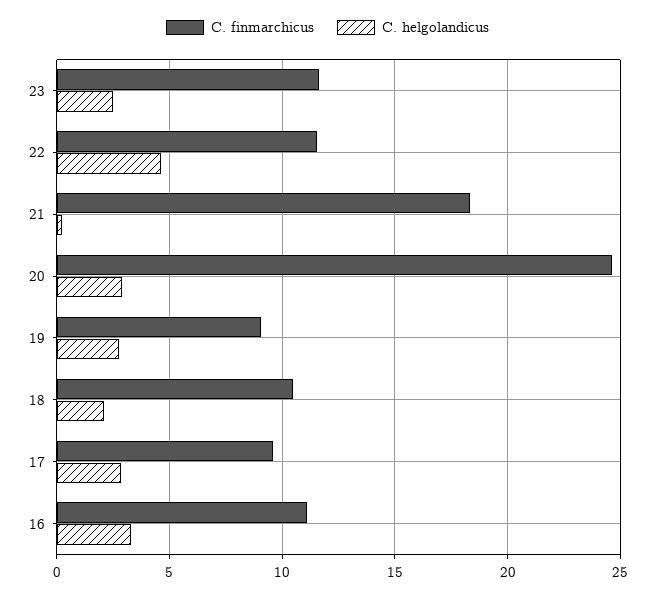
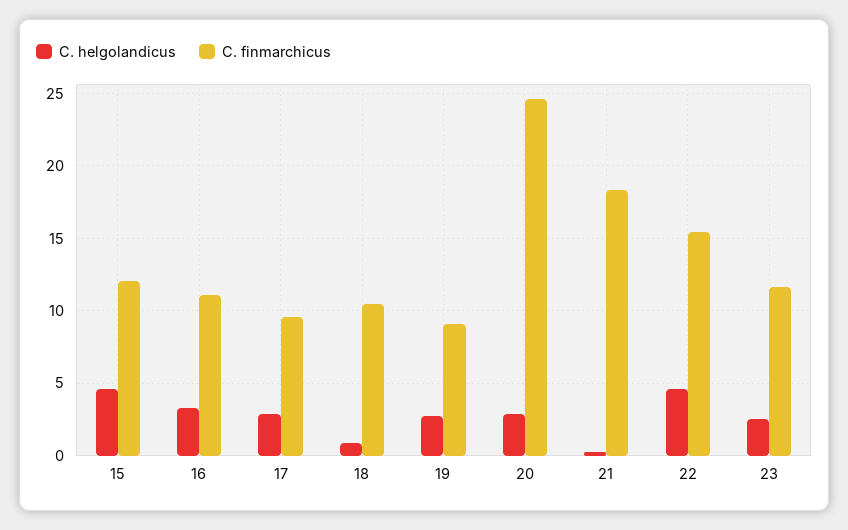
C. finmarchicus, 22: 11.5 -> 15.5
C. helgolandicus, 18: 2 -> 1
C. helgolandicus, 15: none -> 4.5
C. finmarchicus, 15: none -> 12

